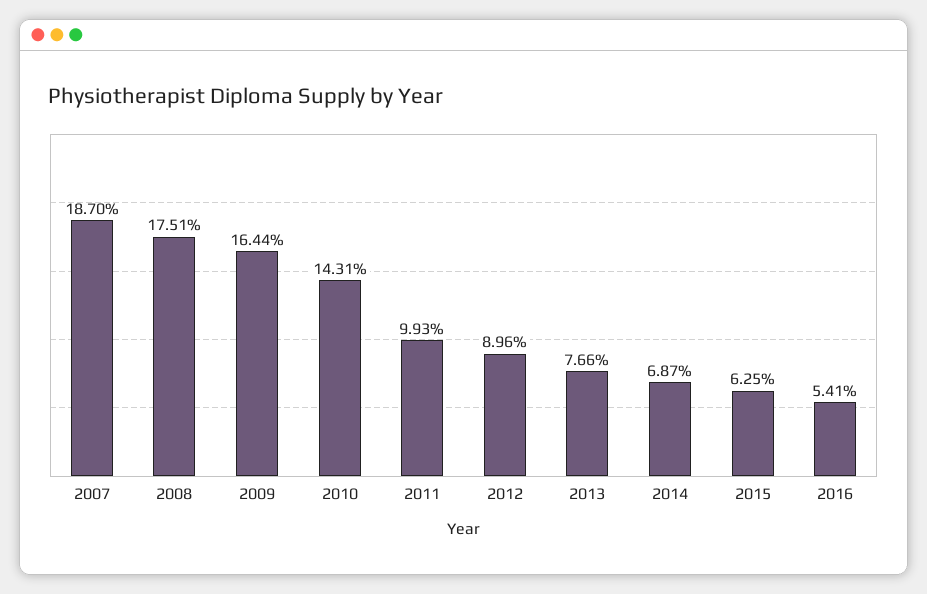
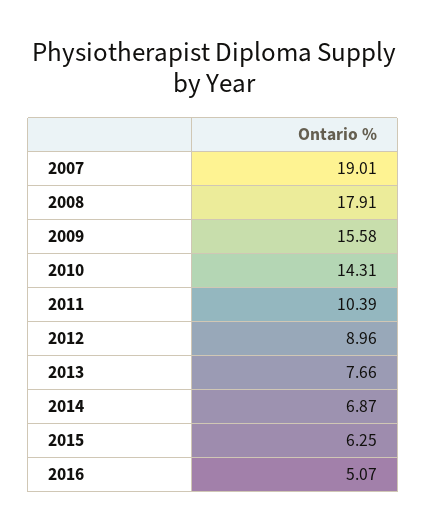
2007: 18.7 -> 19.01
2008: 17.51 -> 17.91
2009: 16.44 -> 15.58
2011: 9.93 -> 10.39
2016: 5.41 -> 5.07

